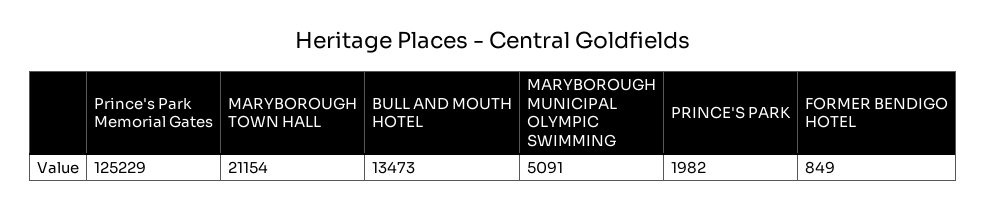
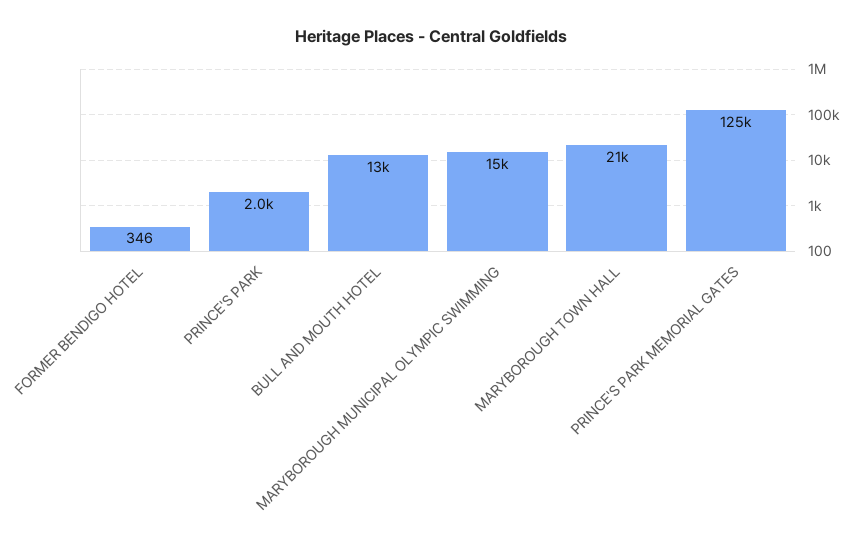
MARYBOROUGH MUNICIPAL OLYMPIC SWIMMING: 5091 -> 15000
FORMER BENDIGO HOTEL: 849 -> 346

